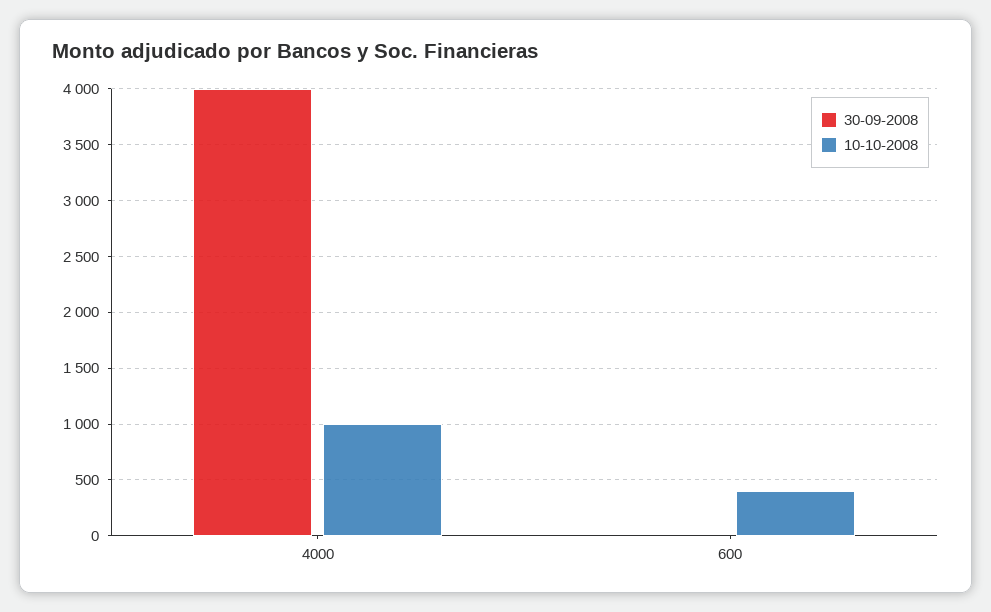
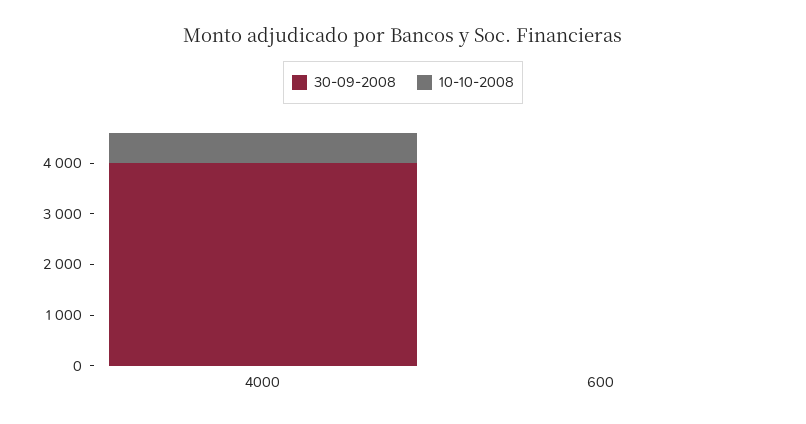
10-10-2008, 4000: 1000 -> 600
10-10-2008, 600: 400 -> 0

